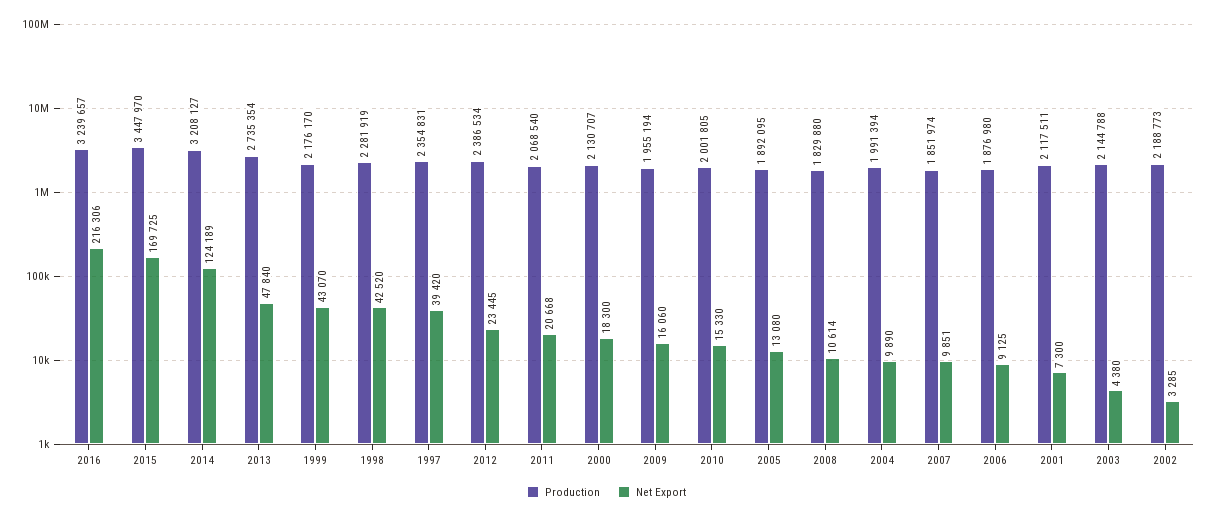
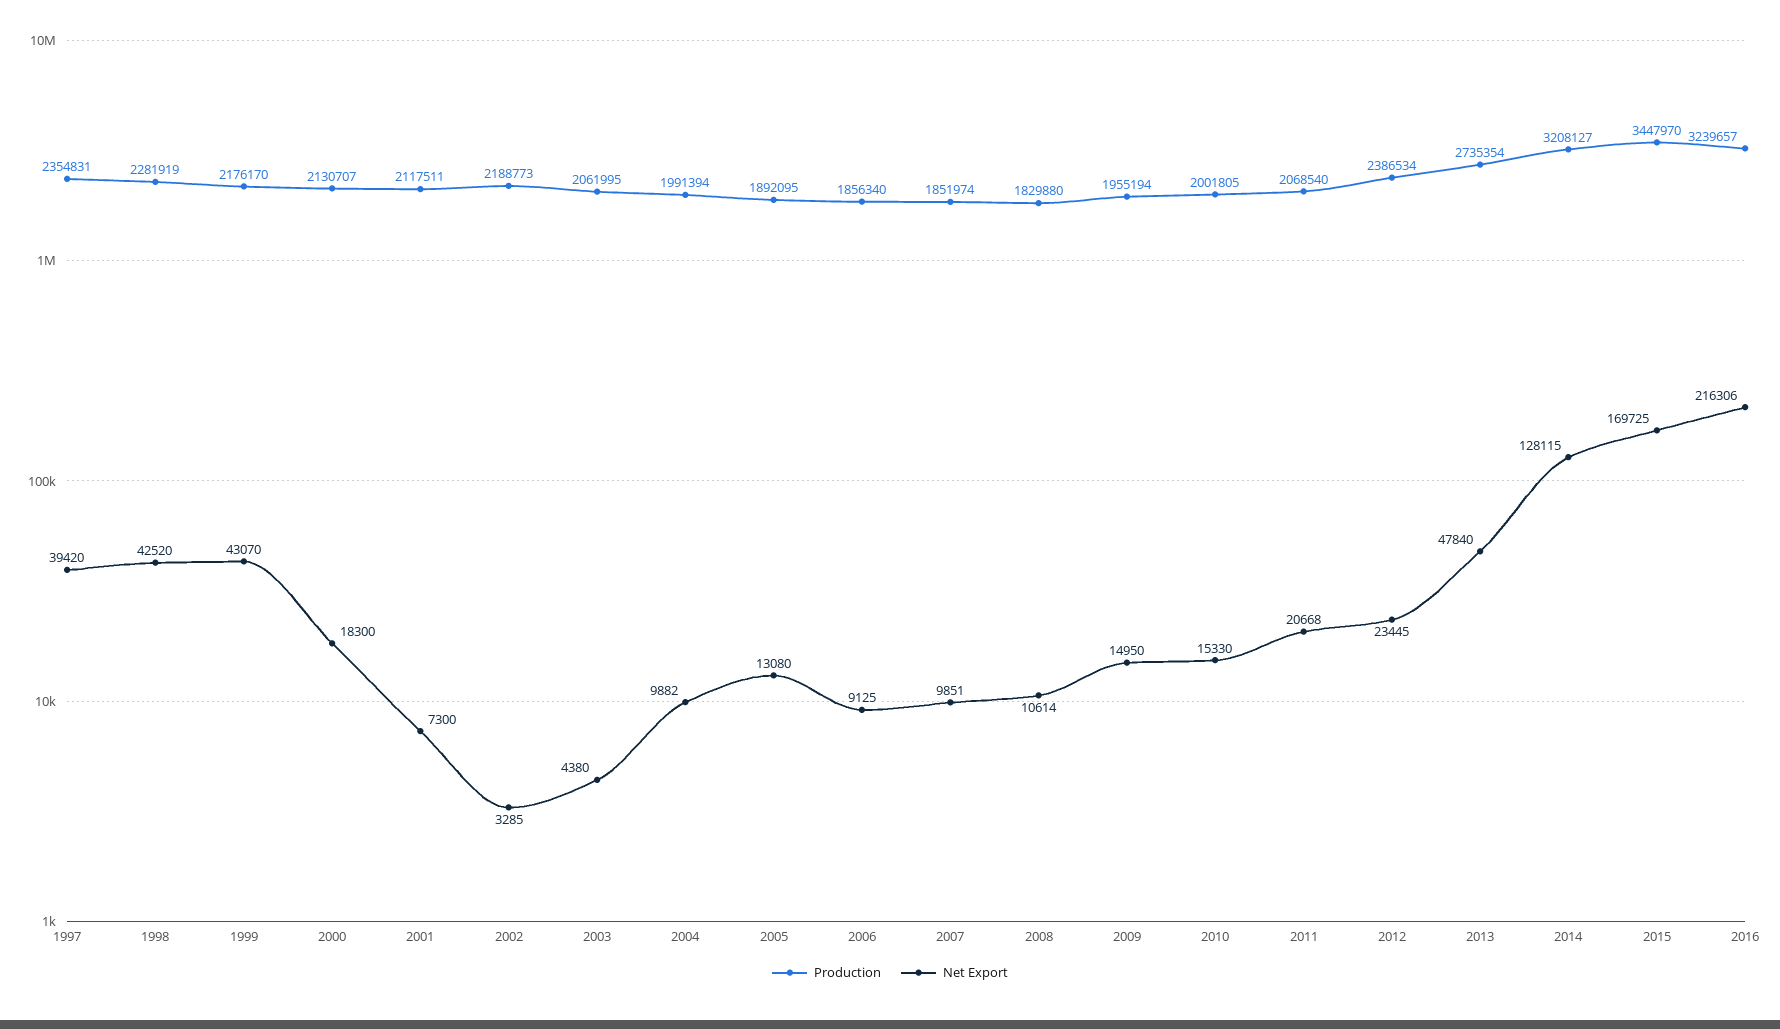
Net Export, 2014: 124189 -> 128115
Net Export, 2009: 16060 -> 14950
Net Export, 2004: 9890 -> 9882
Production, 2006: 1876980 -> 1856340
Production, 2003: 2144788 -> 2061995

